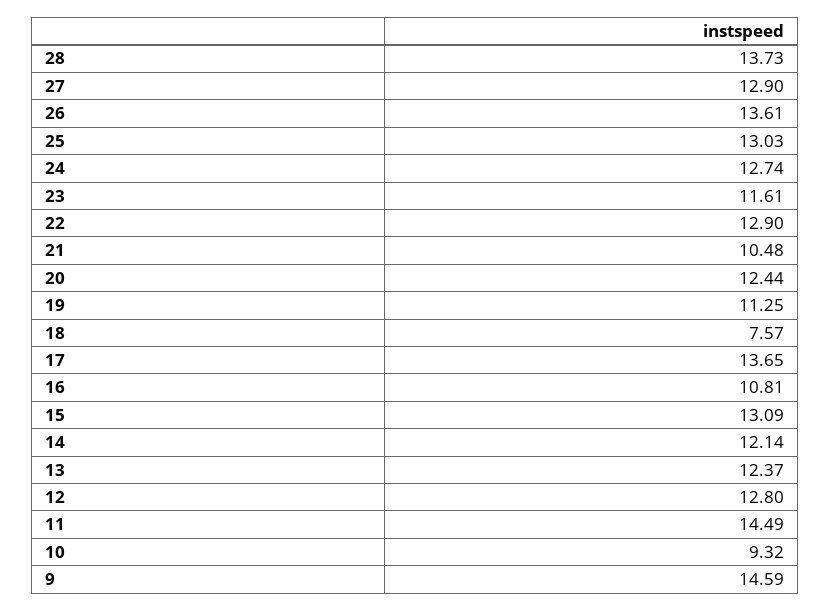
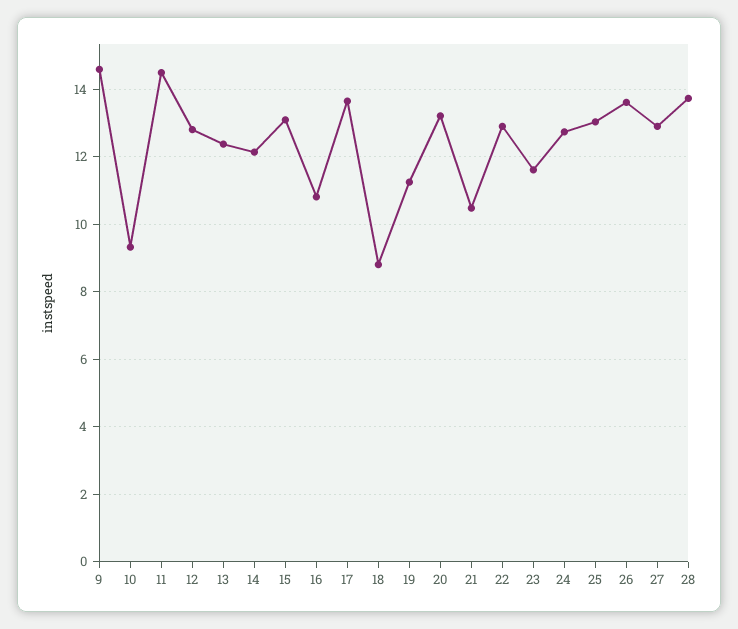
20: 12.44 -> 13.2
18: 7.57 -> 8.8

